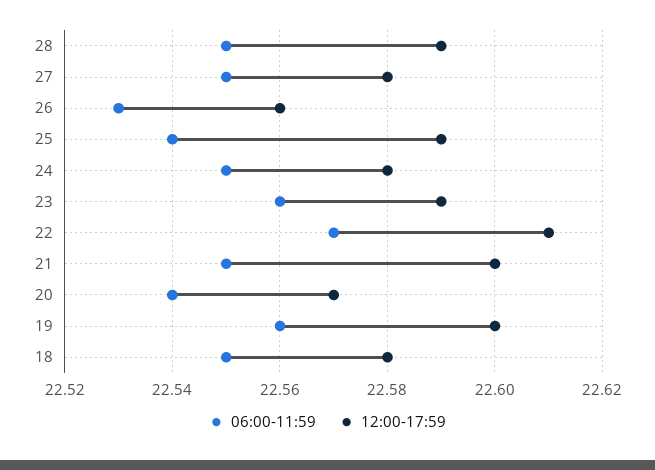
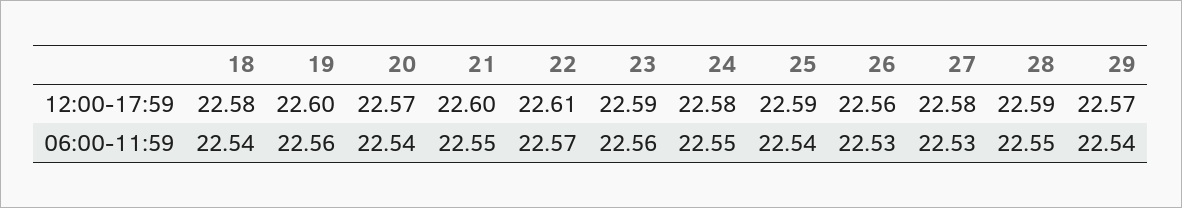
06:00-11:59, 27: 22.55 -> 22.53
06:00-11:59, 18: 22.55 -> 22.54
12:00-17:59, 29: none -> 22.57
06:00-11:59, 29: none -> 22.54

